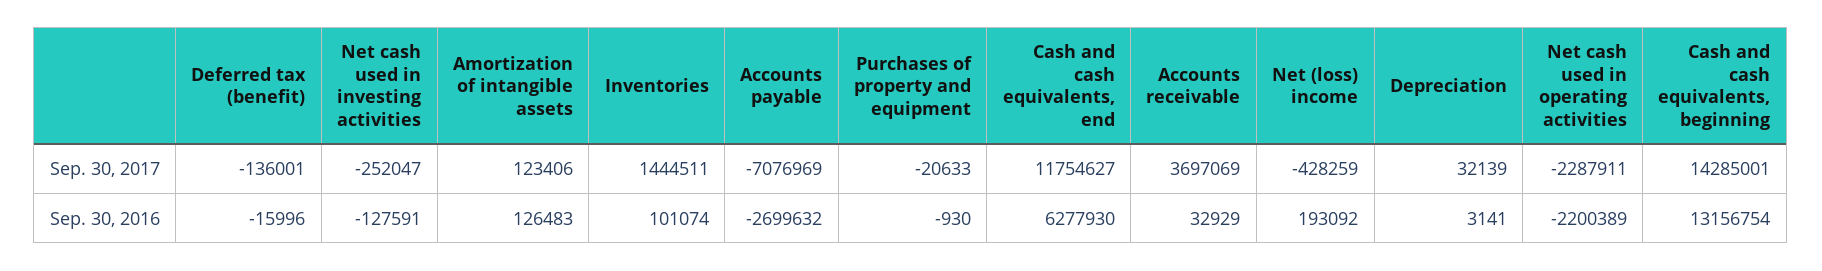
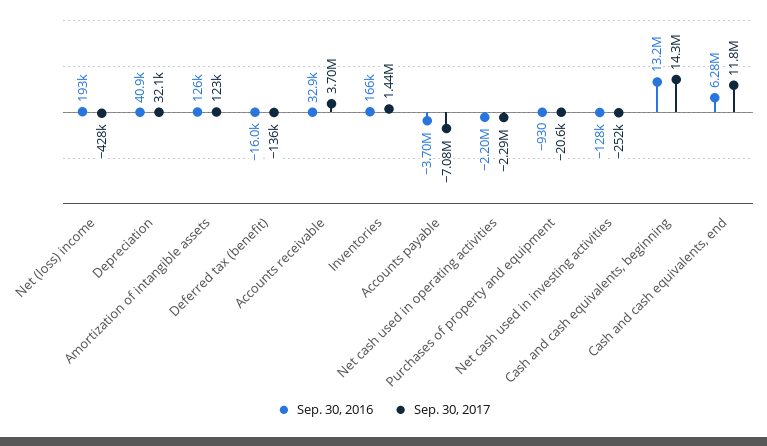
Sep. 30, 2016, Inventories: 101074 -> 166000
Sep. 30, 2016, Accounts payable: -2699632 -> -3700000
Sep. 30, 2016, Depreciation: 3141 -> 40900

